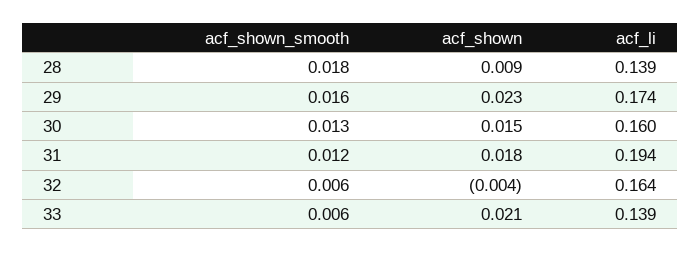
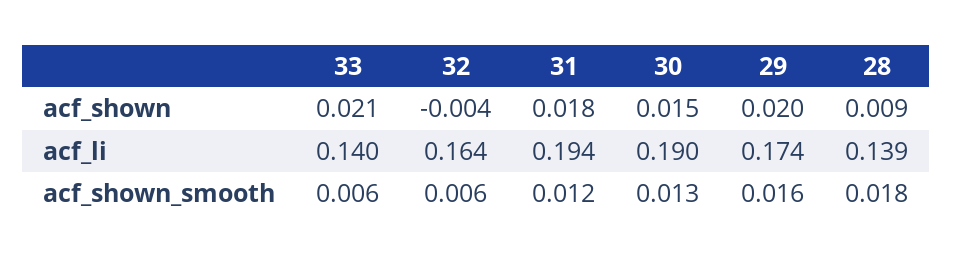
acf_shown, 29: 0.023 -> 0.02
acf_li, 30: 0.16 -> 0.19
acf_li, 33: 0.139 -> 0.14

